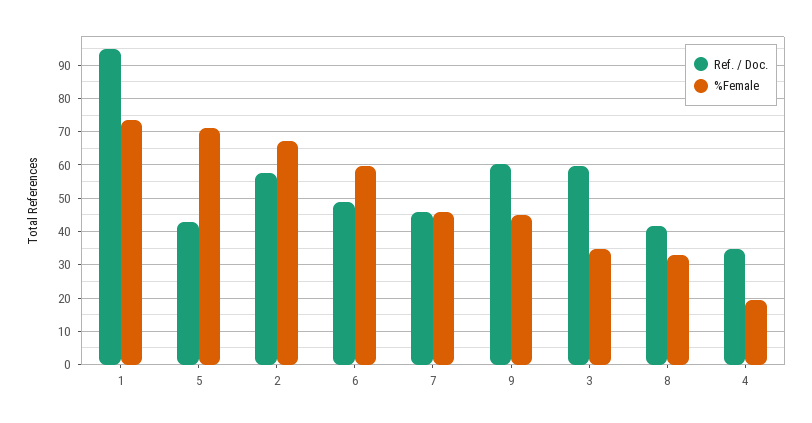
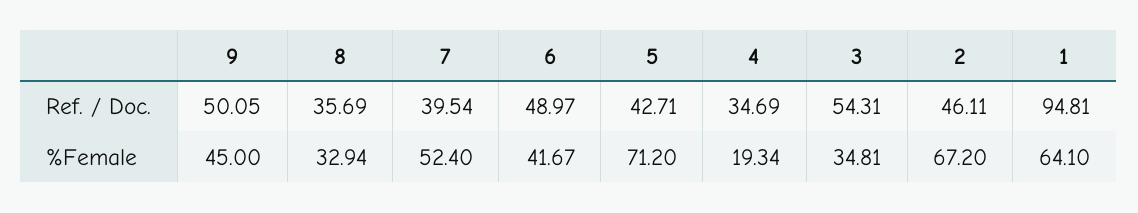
%Female, 1: 74 -> 64.1
Ref. / Doc., 2: 58 -> 46.11
%Female, 6: 60 -> 41.67
Ref. / Doc., 7: 46 -> 39.54
%Female, 7: 46 -> 52.4
Ref. / Doc., 9: 60 -> 50.05
Ref. / Doc., 3: 60 -> 54.31
Ref. / Doc., 8: 42 -> 35.69

